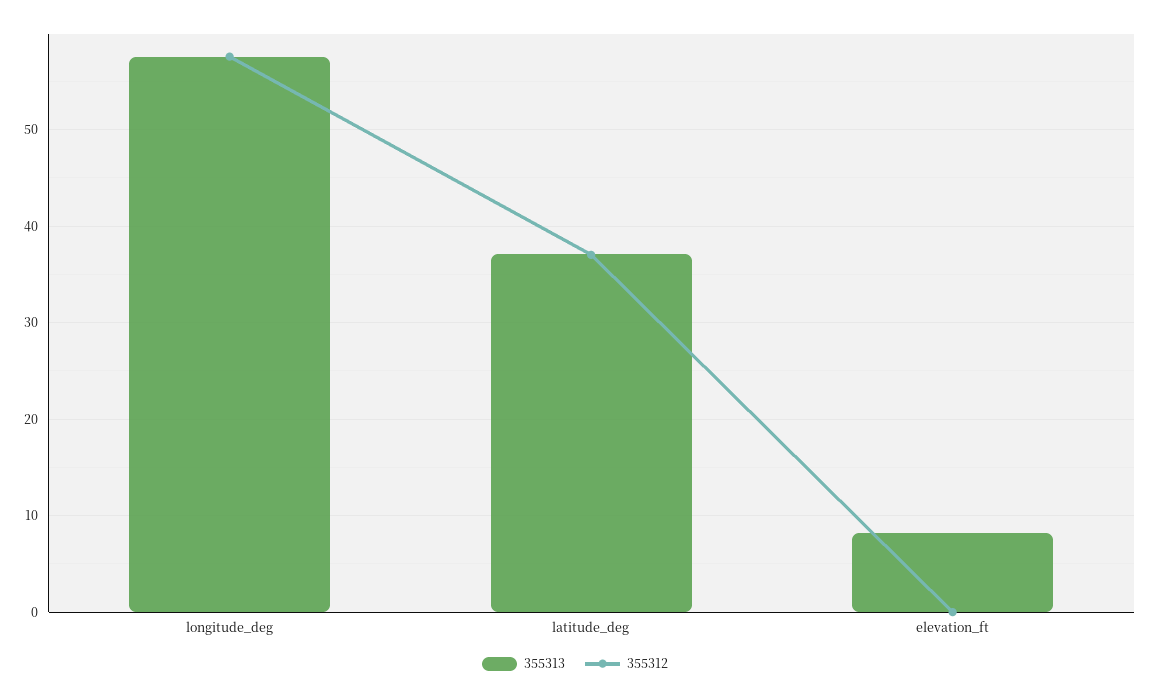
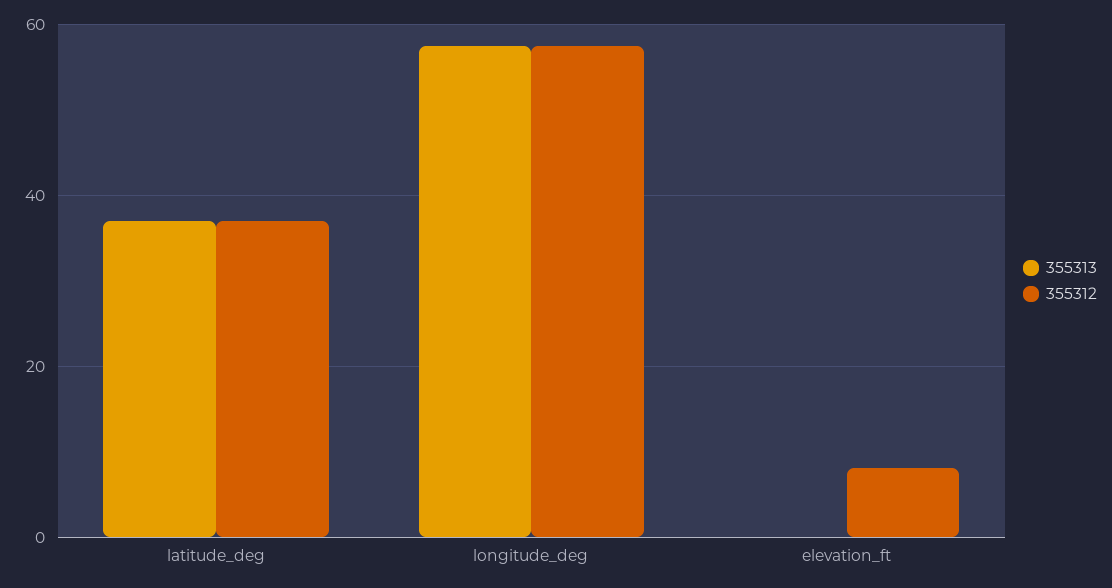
355313, elevation_ft: 8 -> 0
355312, elevation_ft: 0 -> 8

